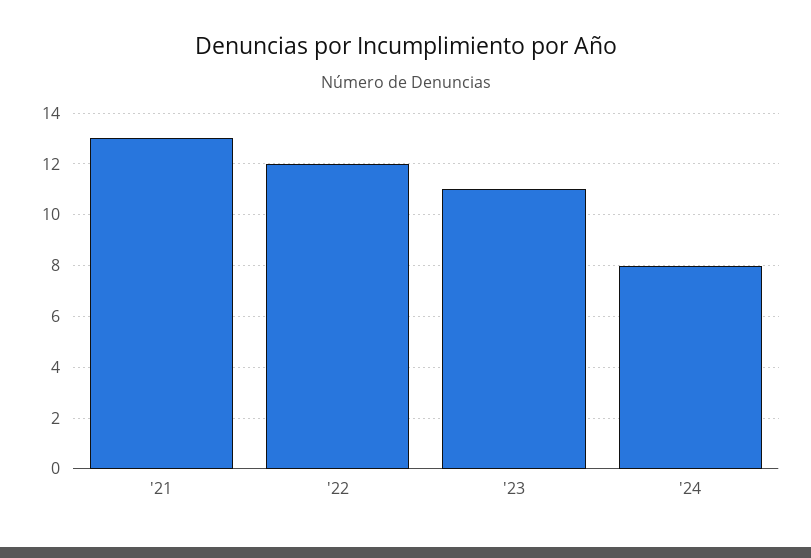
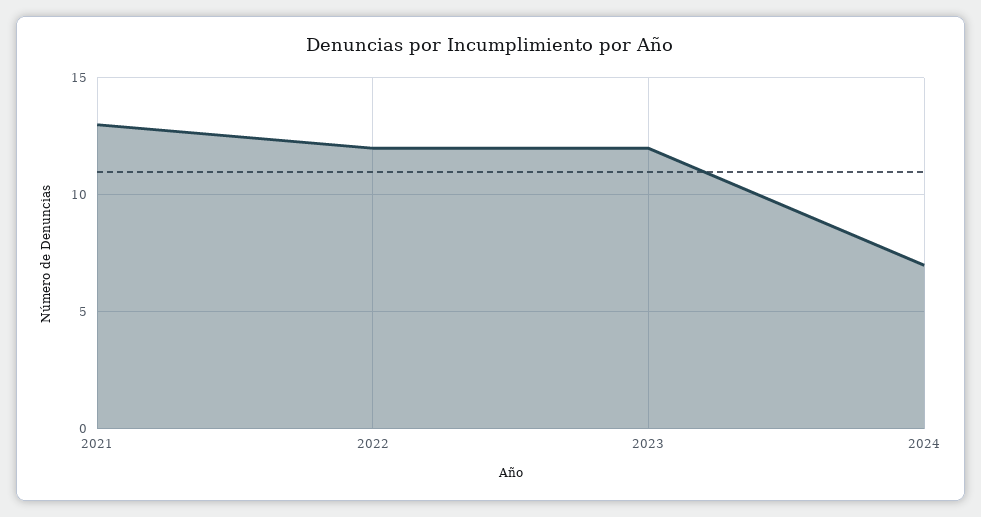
'23: 11 -> 12
'24: 8 -> 7

